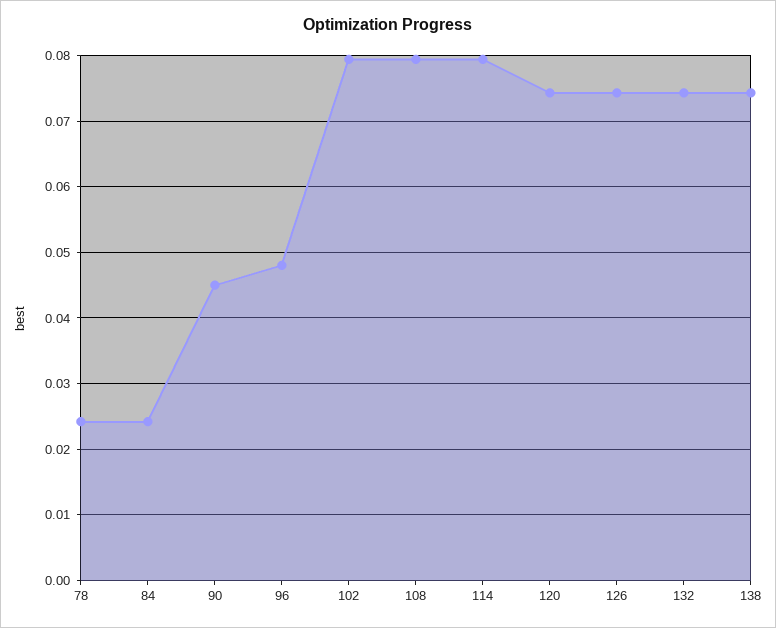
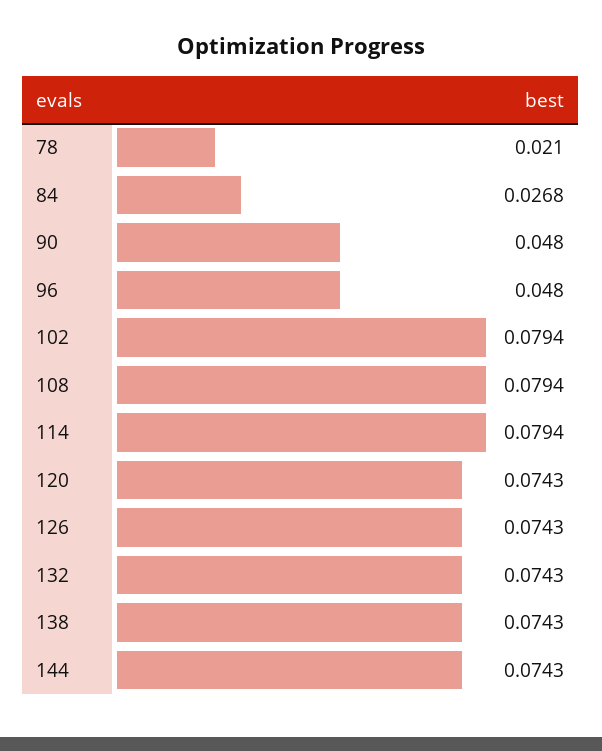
78: 0.024 -> 0.021
84: 0.024 -> 0.0268
90: 0.045 -> 0.048
144: none -> 0.0743

